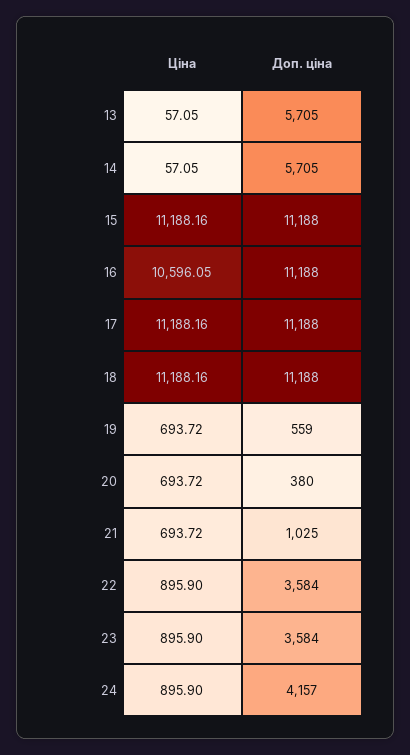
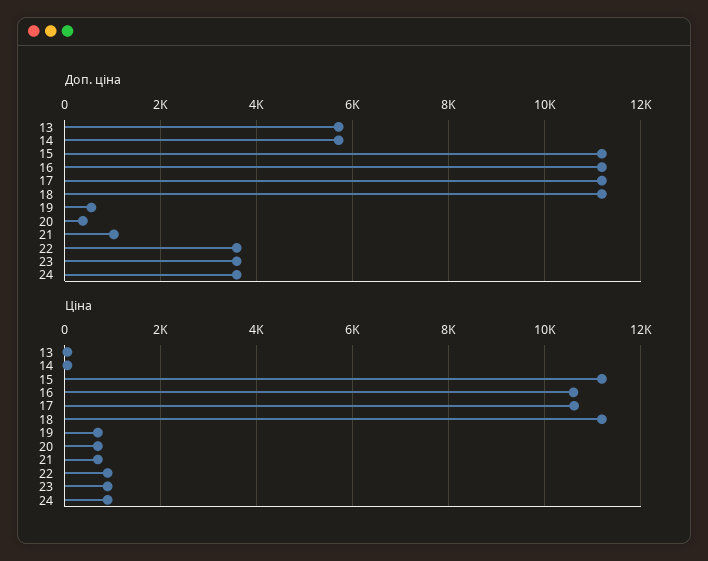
Ціна, 17: 11188.16 -> 10600
Доп. ціна, 24: 4157 -> 3600

